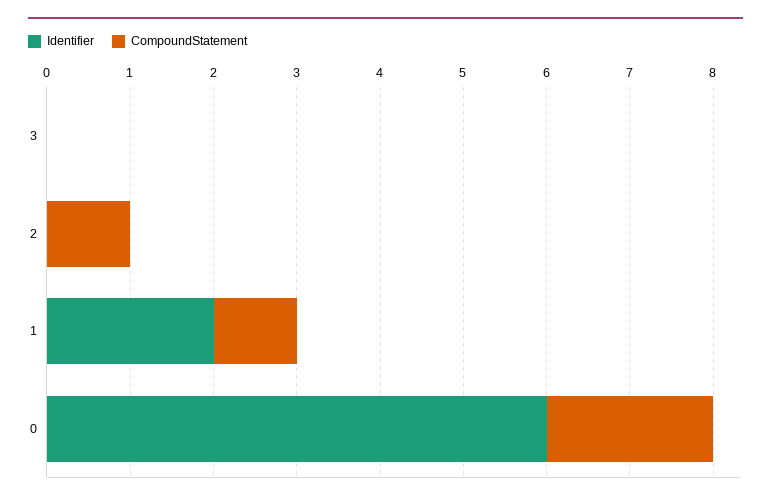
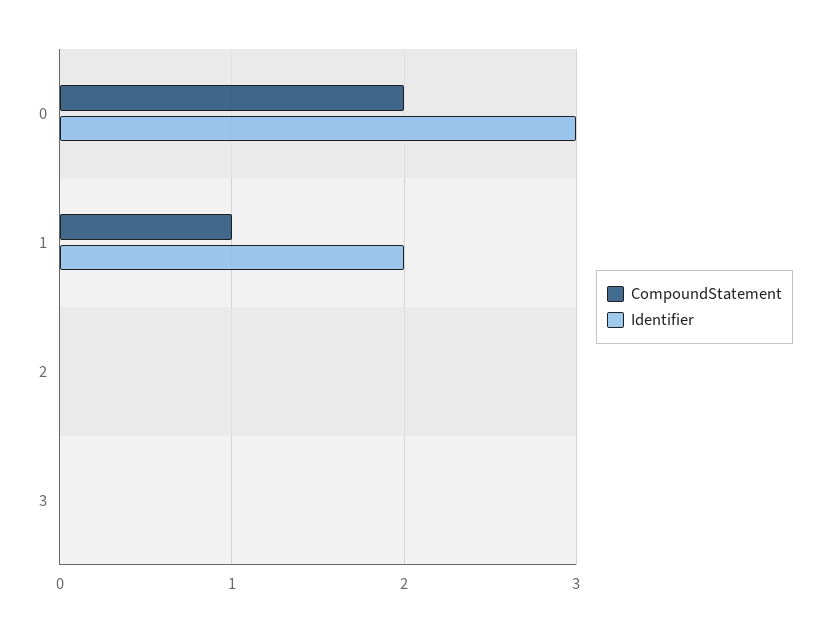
CompoundStatement, 2: 1 -> 0
Identifier, 0: 6 -> 3

